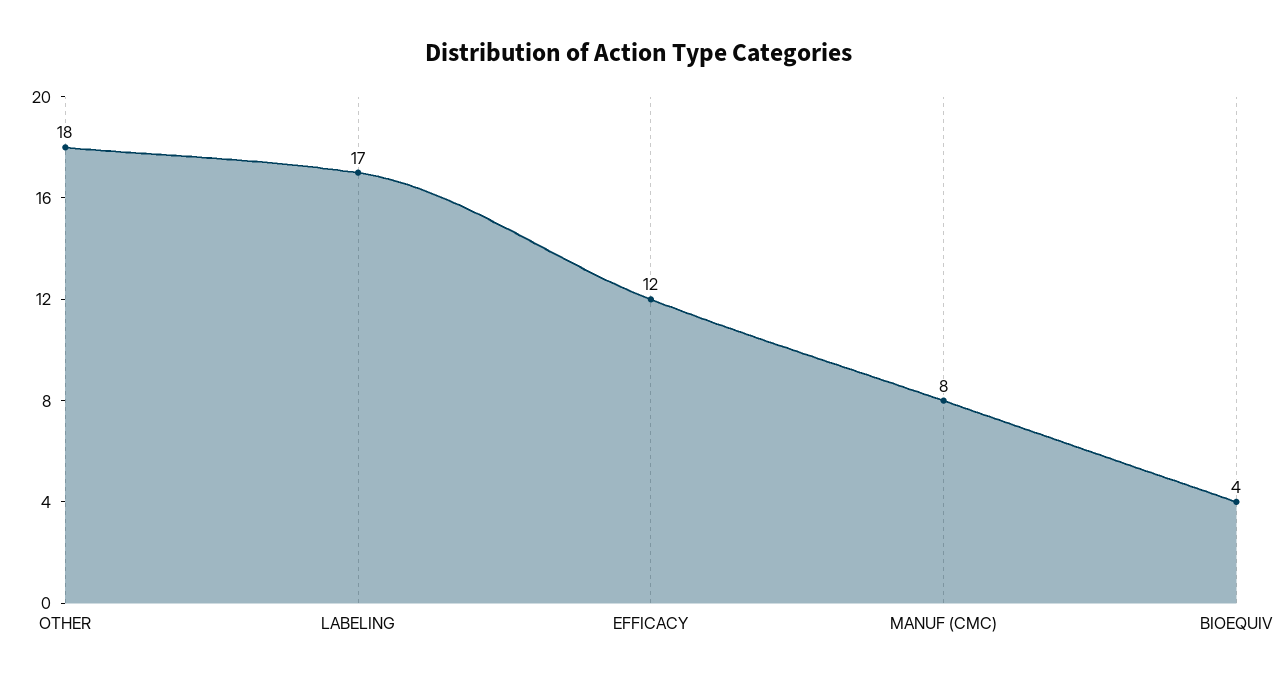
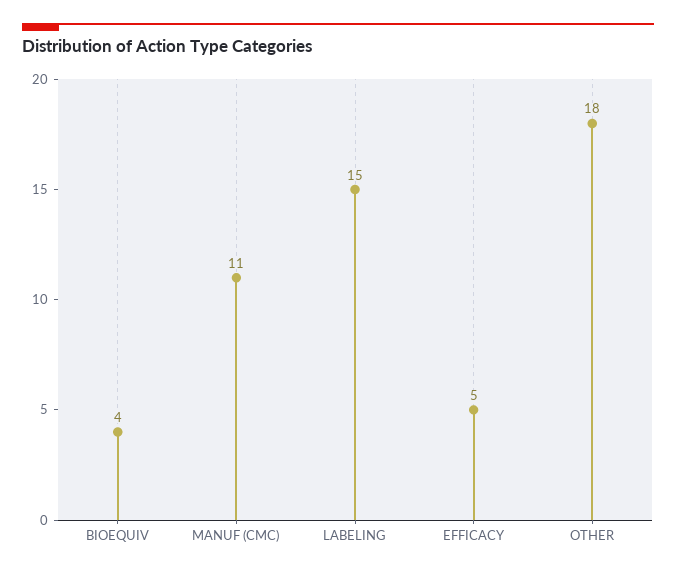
LABELING: 17 -> 15
EFFICACY: 12 -> 5
MANUF (CMC): 8 -> 11

